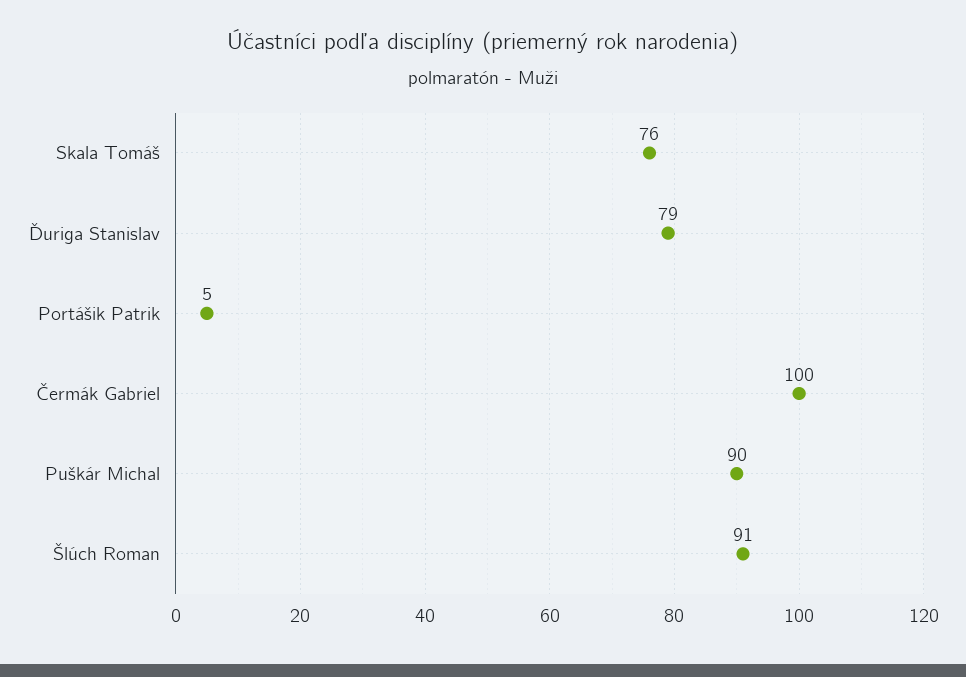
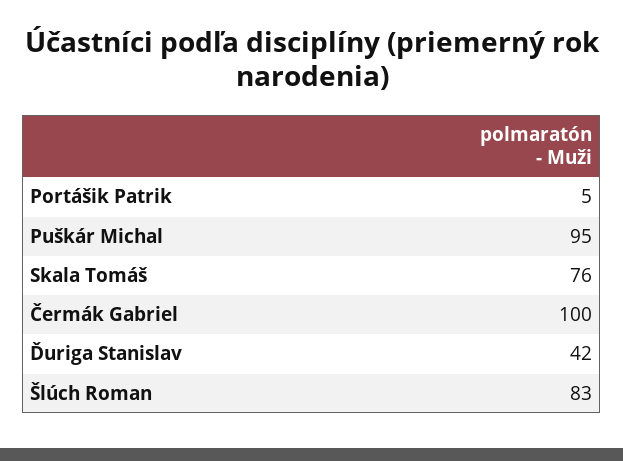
Ďuriga Stanislav: 79 -> 42
Puškár Michal: 90 -> 95
Šlúch Roman: 91 -> 83

